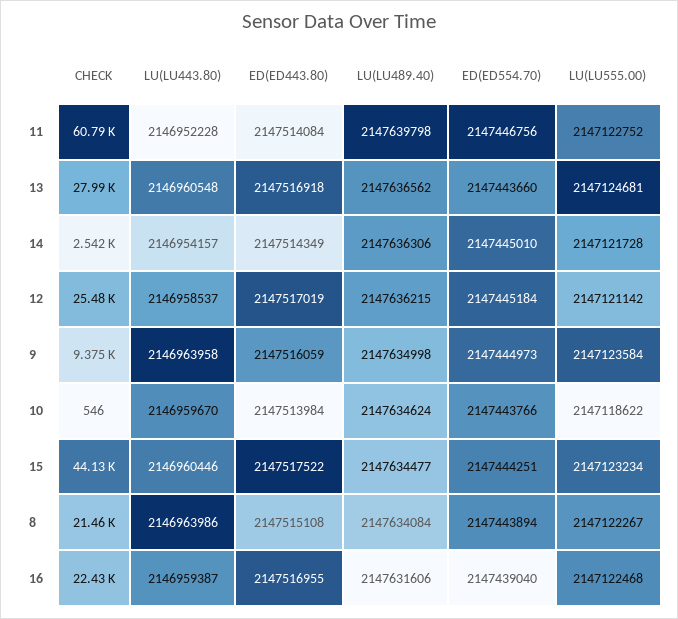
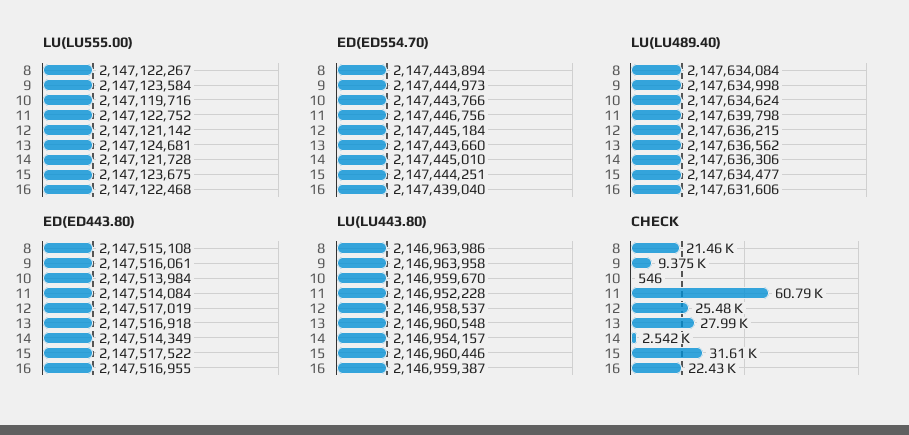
ED(ED443.80), 9: 2147516059 -> 2147516061
LU(LU555.00), 10: 2147118622 -> 2147119716
CHECK, 15: 44130 -> 31610
LU(LU555.00), 15: 2147123234 -> 2147123675

